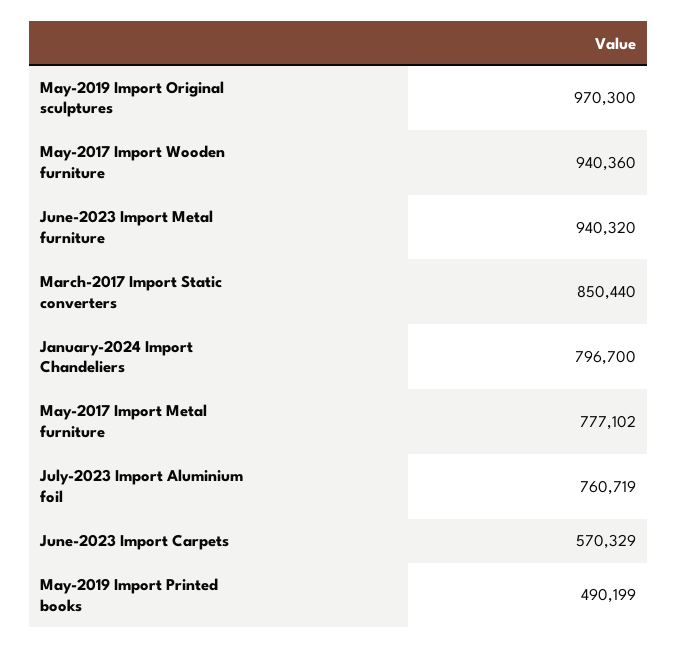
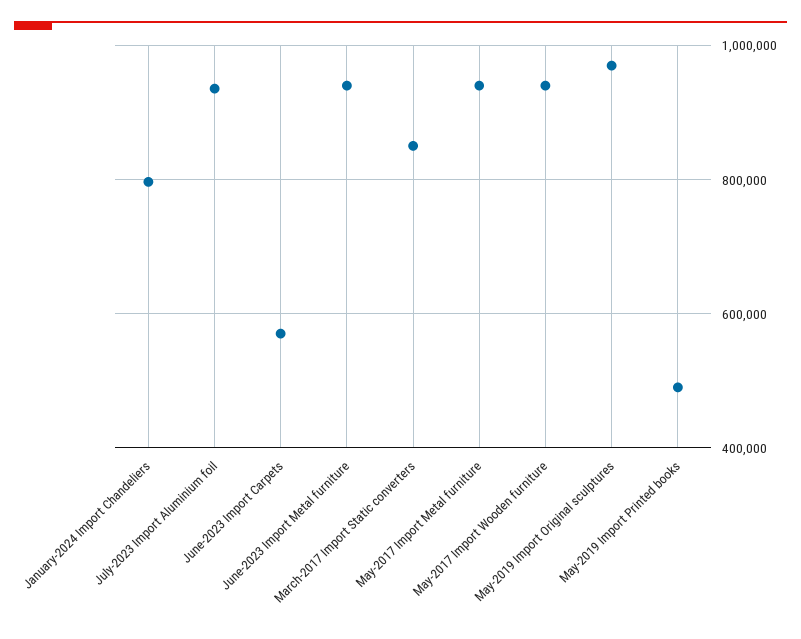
May-2017 Import Metal furniture: 777102 -> 940000
July-2023 Import Aluminium foil: 760719 -> 940000

